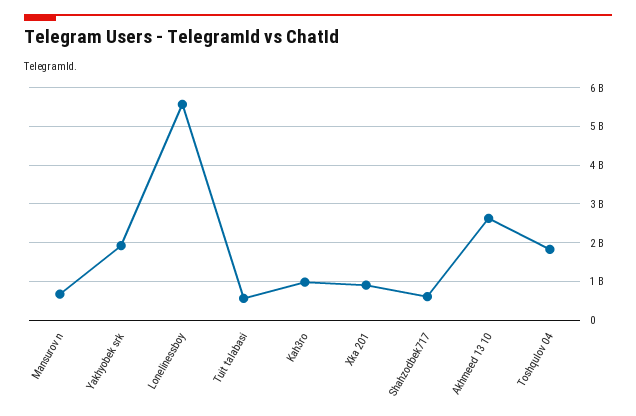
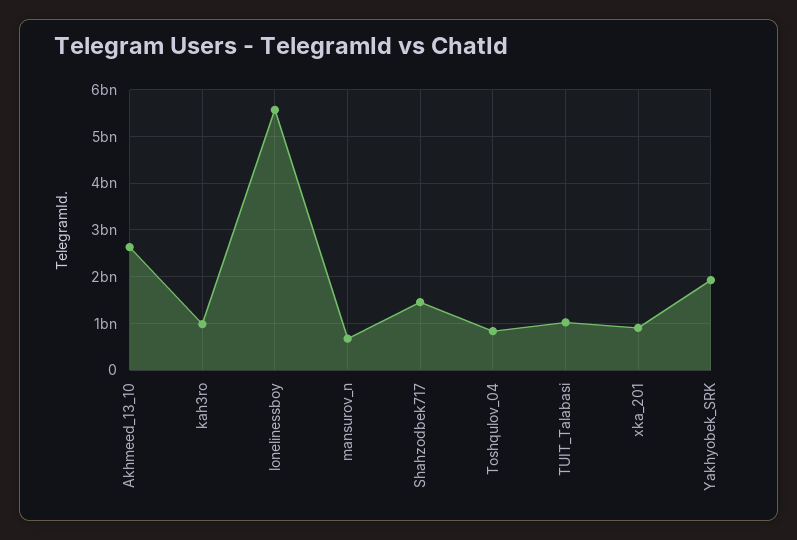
Tuit talabasi: 600000000 -> 1000000000
Shahzodbek717: 600000000 -> 1400000000
Toshqulov 04: 1800000000 -> 800000000

